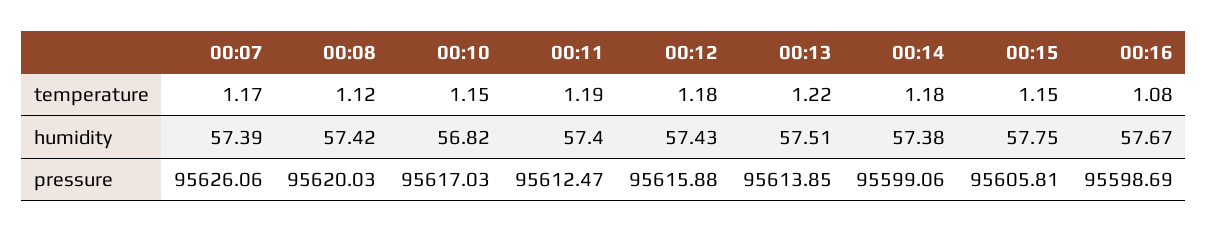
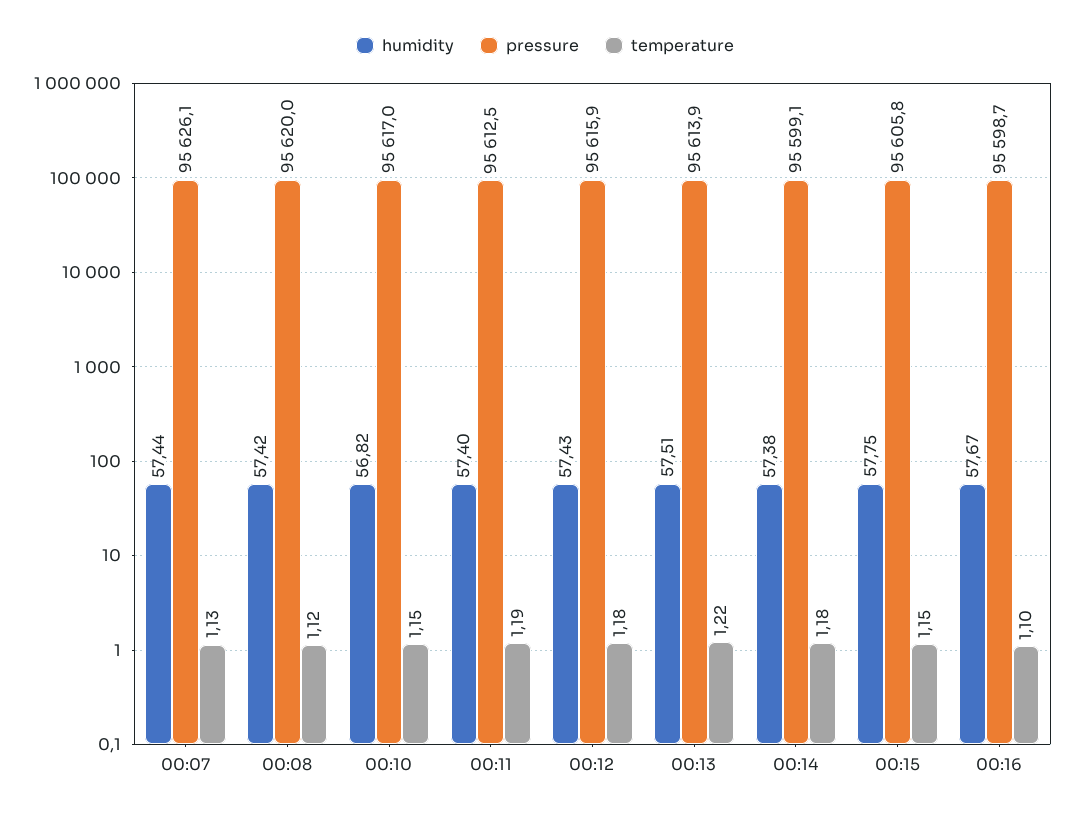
temperature, 00:07: 1.17 -> 1.13
temperature, 00:16: 1.08 -> 1.1
humidity, 00:07: 57.39 -> 57.44

